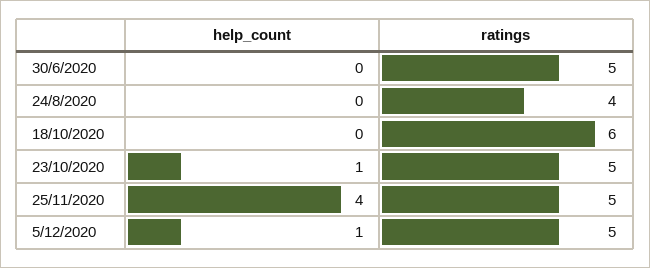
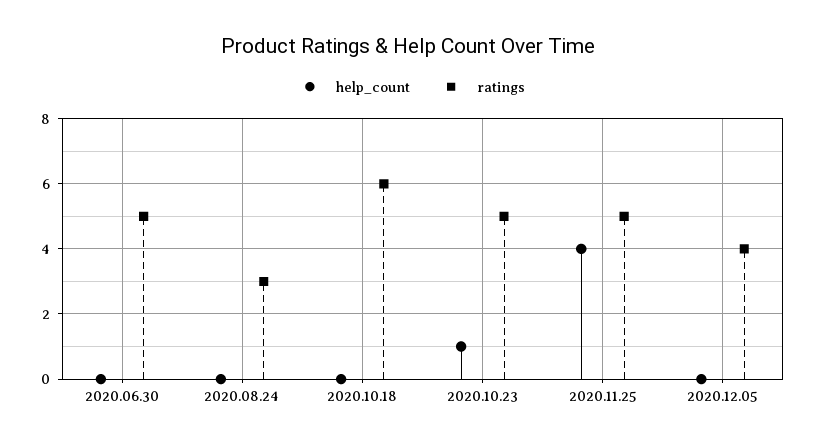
ratings, 24/8/2020: 4 -> 3
help_count, 5/12/2020: 1 -> 0
ratings, 5/12/2020: 5 -> 4

